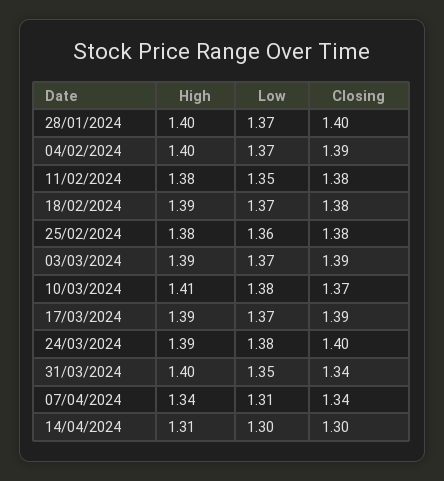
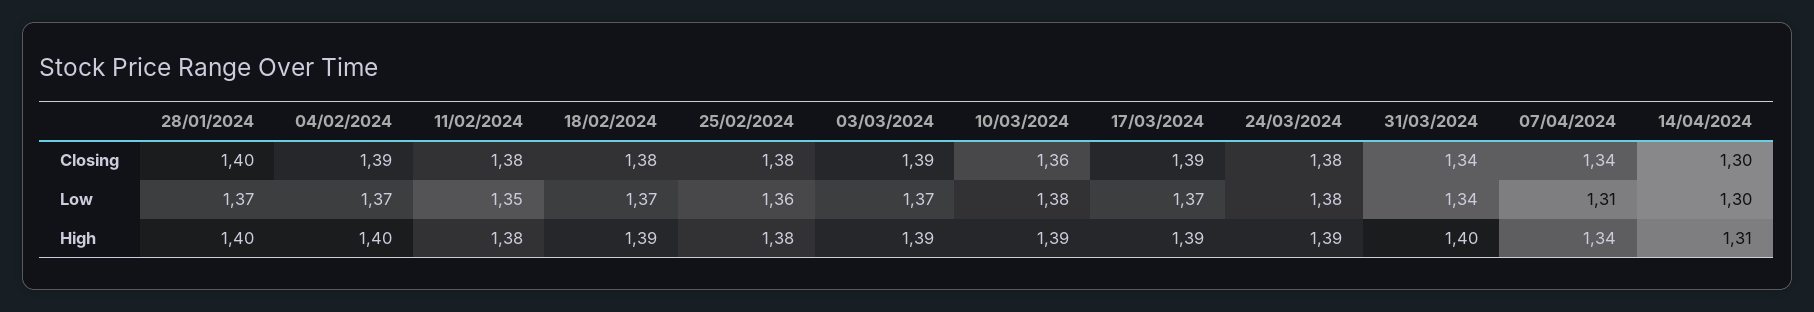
High, 10/03/2024: 1.41 -> 1.39
Closing, 10/03/2024: 1.37 -> 1.36
Closing, 24/03/2024: 1.4 -> 1.38
Low, 31/03/2024: 1.35 -> 1.34

